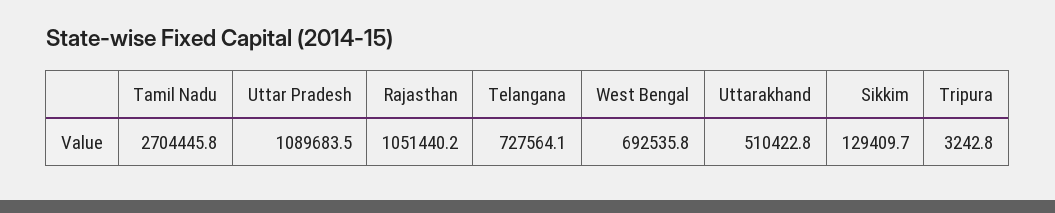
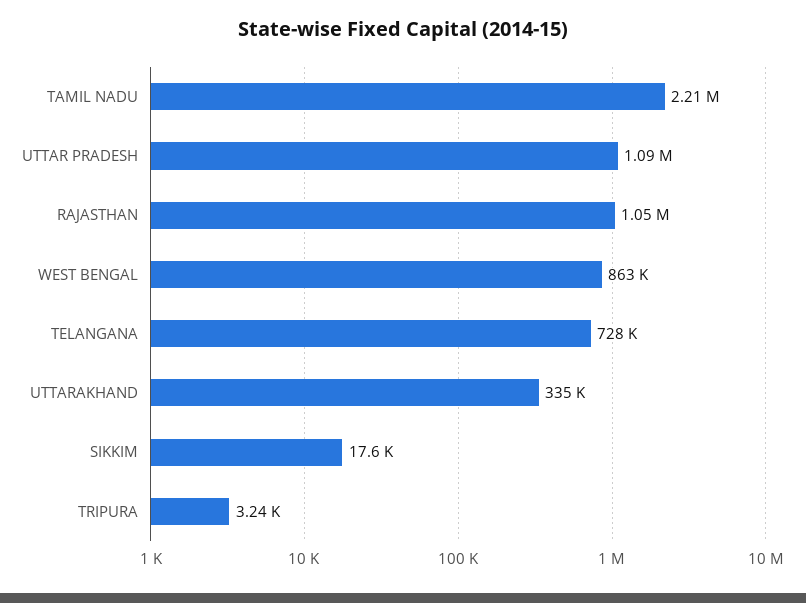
Tamil Nadu: 2704445.8 -> 2210000
West Bengal: 692535.8 -> 863000
Uttarakhand: 510422.8 -> 335000
Sikkim: 129409.7 -> 17600

